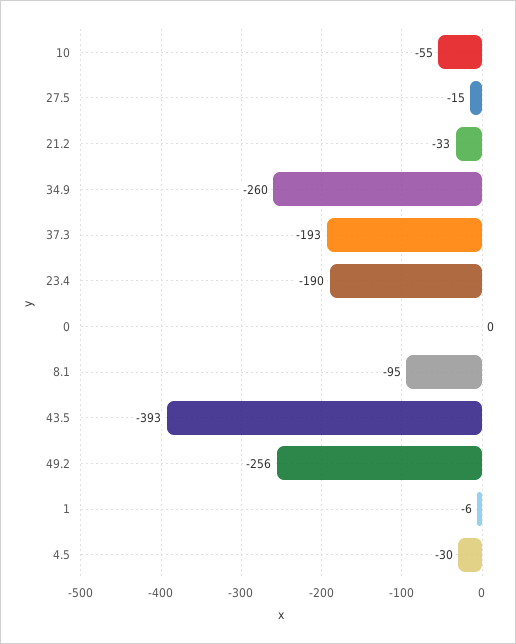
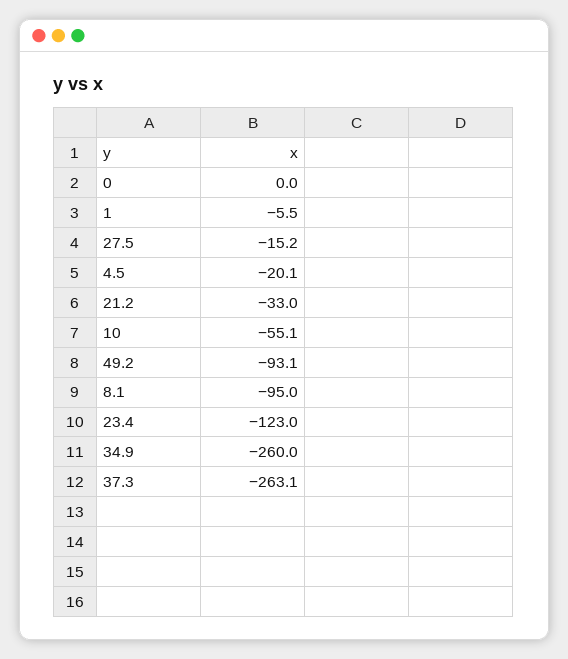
37.3: -193 -> -263.1
23.4: -190 -> -123
43.5: -393 -> none
49.2: -256 -> -93.1
4.5: -30 -> -20.1

